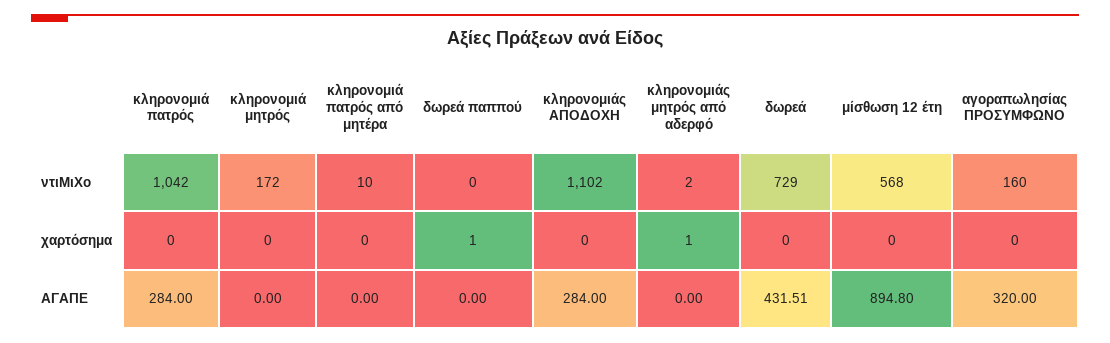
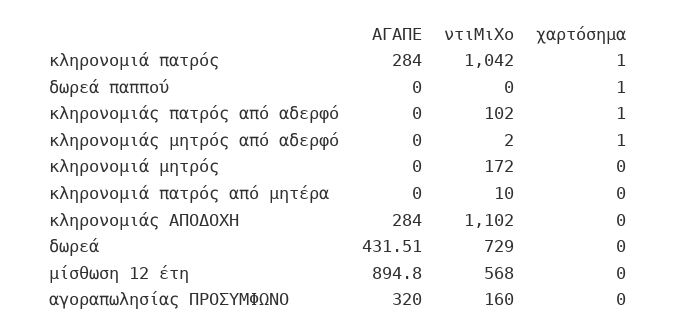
κληρονομιά πατρός, χαρτόσημα: 0 -> 1
κληρονομιάς πατρός από αδερφό, ΑΓΑΠΕ: none -> 0
κληρονομιάς πατρός από αδερφό, ντιΜιΧο: none -> 102
κληρονομιάς πατρός από αδερφό, χαρτόσημα: none -> 1

